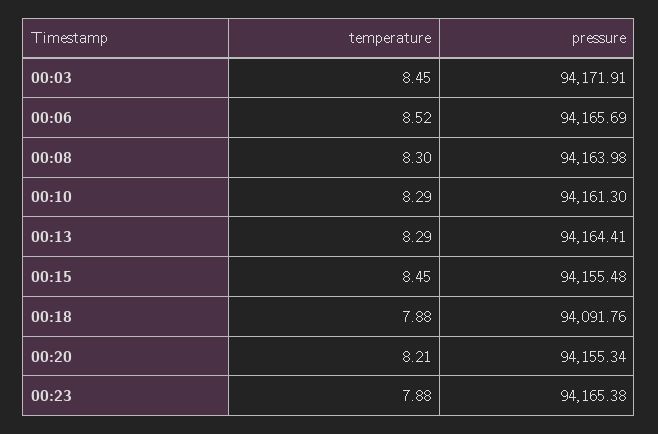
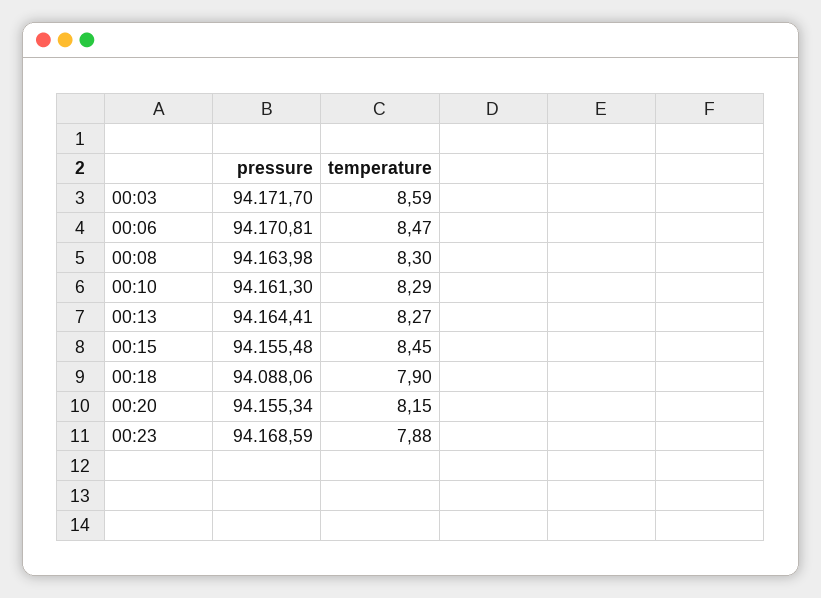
temperature, 00:03: 8.45 -> 8.59
pressure, 00:03: 94171.91 -> 94171.7
temperature, 00:06: 8.52 -> 8.47
pressure, 00:06: 94165.69 -> 94170.81
temperature, 00:13: 8.29 -> 8.27
temperature, 00:18: 7.88 -> 7.9
pressure, 00:18: 94091.76 -> 94088.06
temperature, 00:20: 8.21 -> 8.15
pressure, 00:23: 94165.38 -> 94168.59

